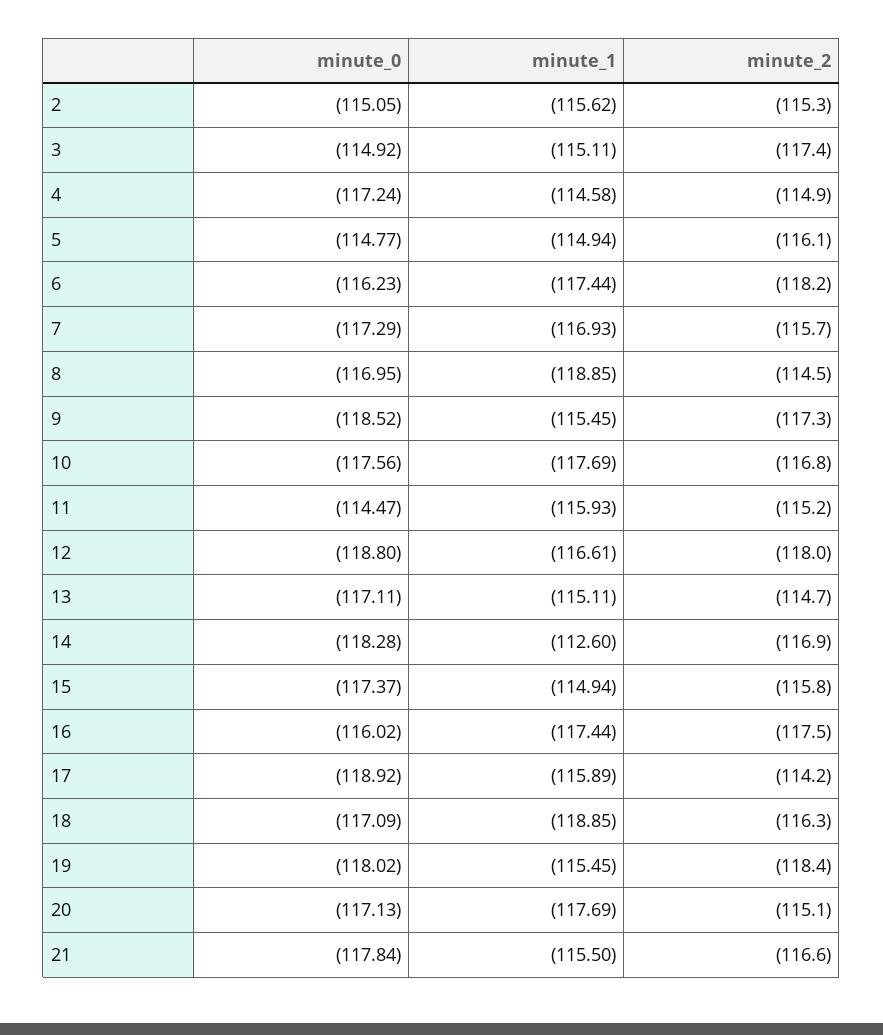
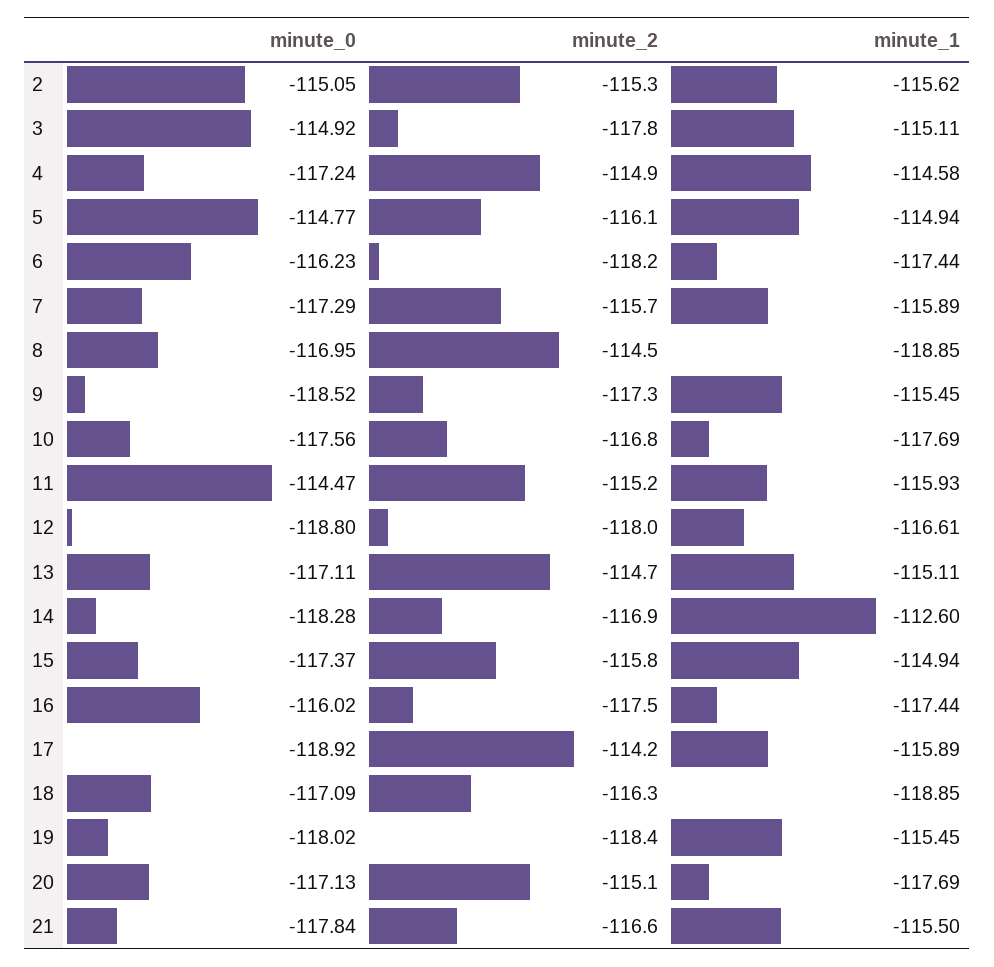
minute_2, 3: -117.4 -> -117.8
minute_1, 7: -116.93 -> -115.89

